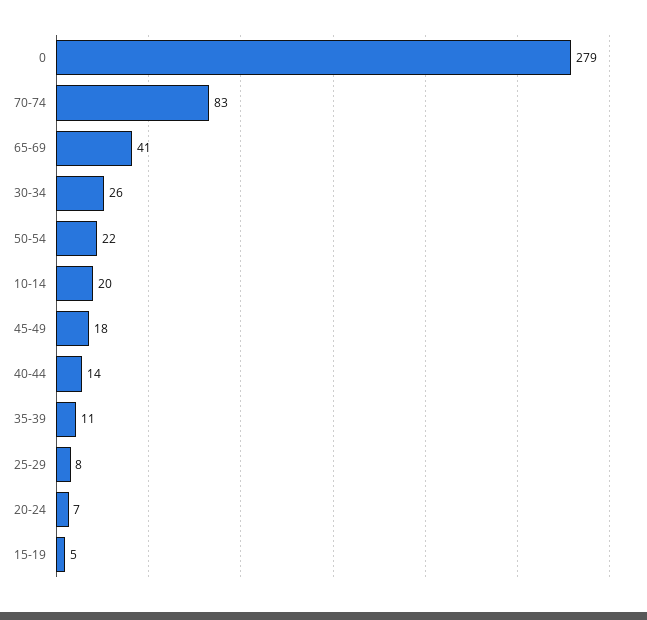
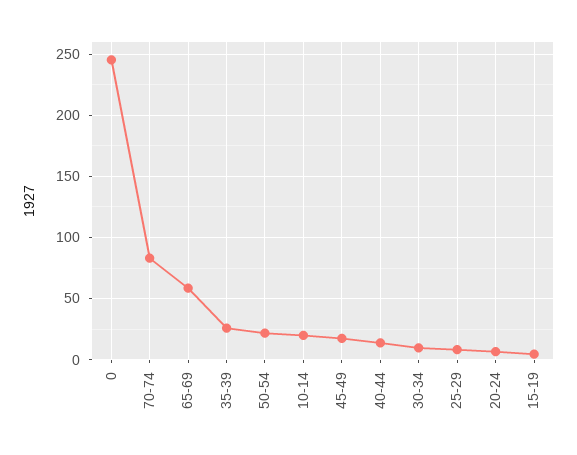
0: 279 -> 245
65-69: 41 -> 60
30-34: 26 -> 10
35-39: 11 -> 25

